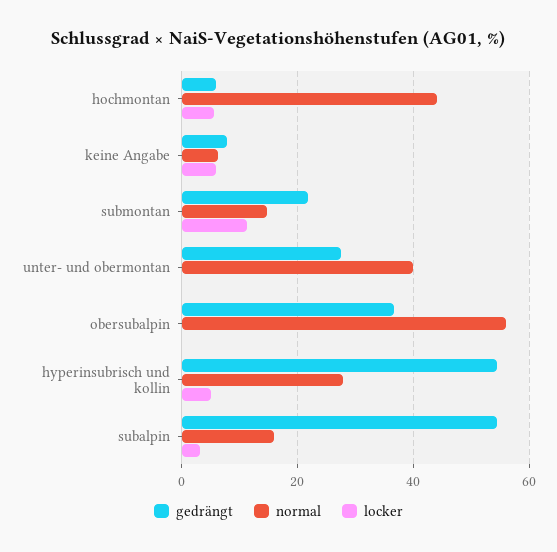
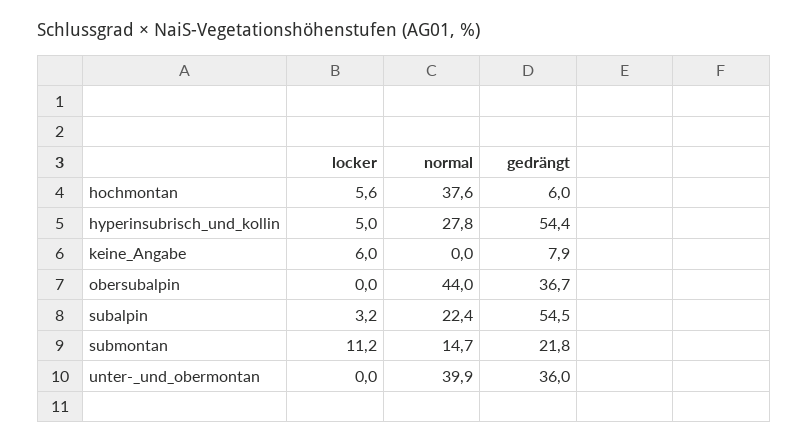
normal, hochmontan: 44 -> 37.6
normal, keine Angabe: 6 -> 0
gedrängt, unter- und obermontan: 28 -> 36
normal, obersubalpin: 56 -> 44
normal, subalpin: 16 -> 22.4

